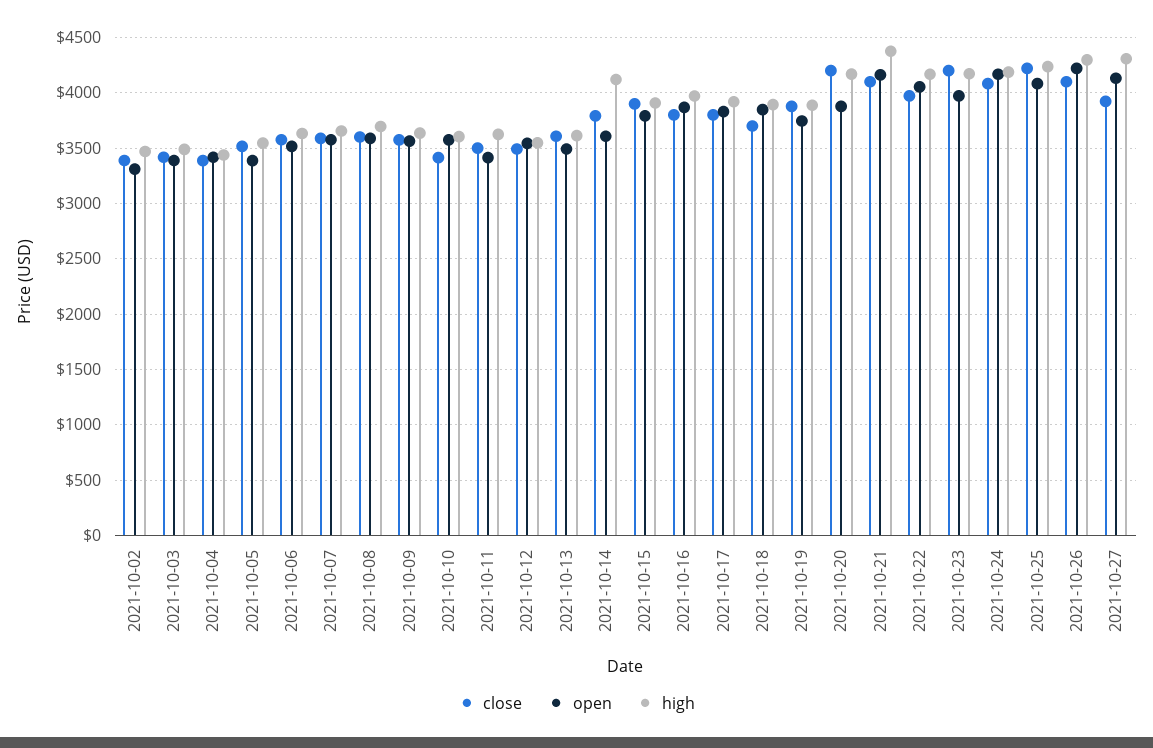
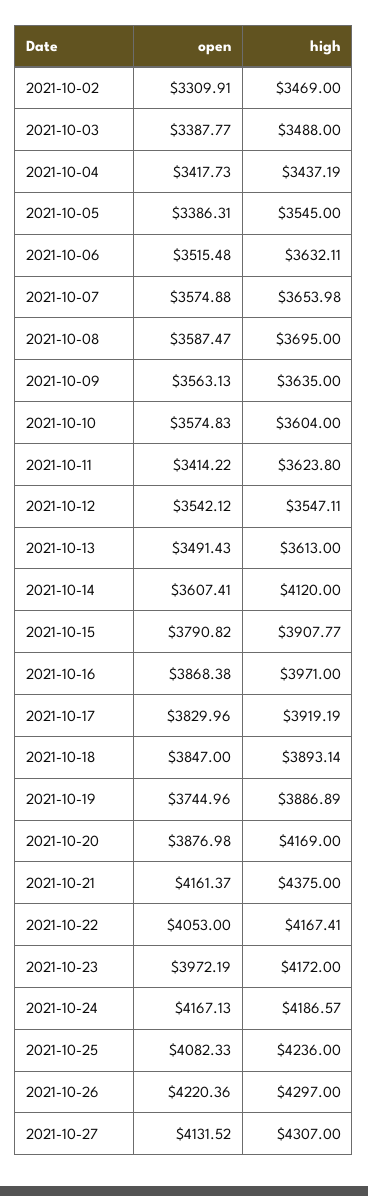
close, 2021-10-02: 3400 -> none
close, 2021-10-03: 3400 -> none
close, 2021-10-04: 3400 -> none
close, 2021-10-05: 3500 -> none
close, 2021-10-06: 3600 -> none
close, 2021-10-07: 3600 -> none
close, 2021-10-08: 3600 -> none
close, 2021-10-09: 3600 -> none
close, 2021-10-10: 3400 -> none
close, 2021-10-11: 3500 -> none
close, 2021-10-12: 3500 -> none
close, 2021-10-13: 3600 -> none
close, 2021-10-14: 3800 -> none
close, 2021-10-15: 3900 -> none
close, 2021-10-16: 3800 -> none
close, 2021-10-17: 3800 -> none
close, 2021-10-18: 3700 -> none
close, 2021-10-19: 3900 -> none
close, 2021-10-20: 4200 -> none
close, 2021-10-21: 4100 -> none
close, 2021-10-22: 4000 -> none
close, 2021-10-23: 4200 -> none
close, 2021-10-24: 4100 -> none
close, 2021-10-25: 4200 -> none
close, 2021-10-26: 4100 -> none
close, 2021-10-27: 3900 -> none

